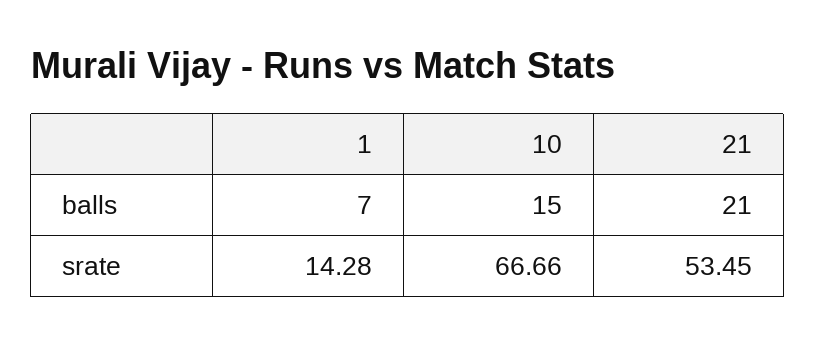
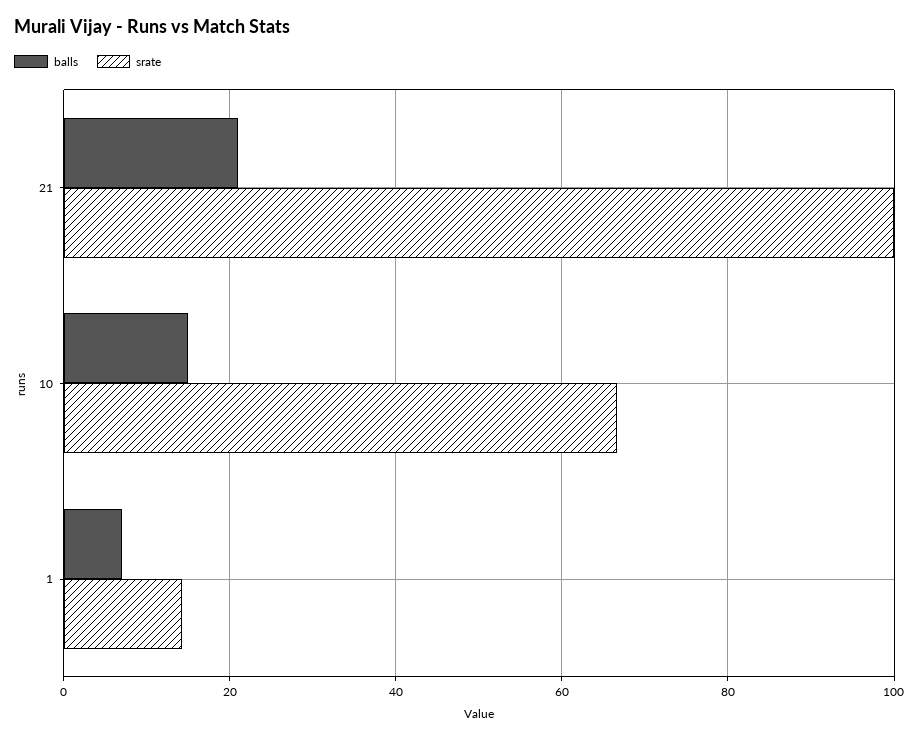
srate, 21: 53.45 -> 100

